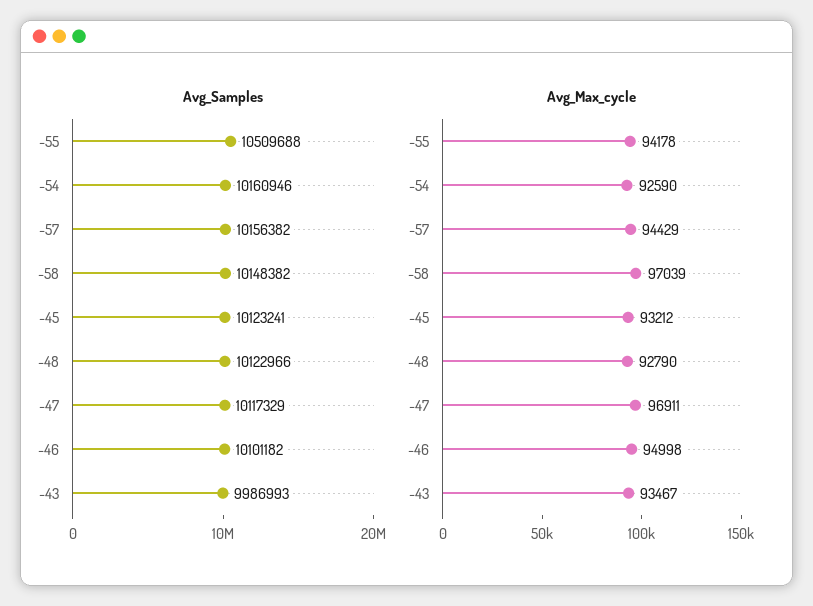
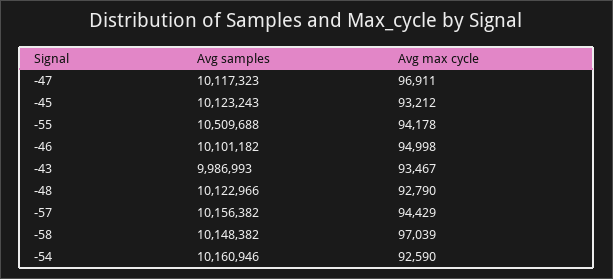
Avg_Samples, -45: 10123241 -> 10123243
Avg_Samples, -47: 10117329 -> 10117323

